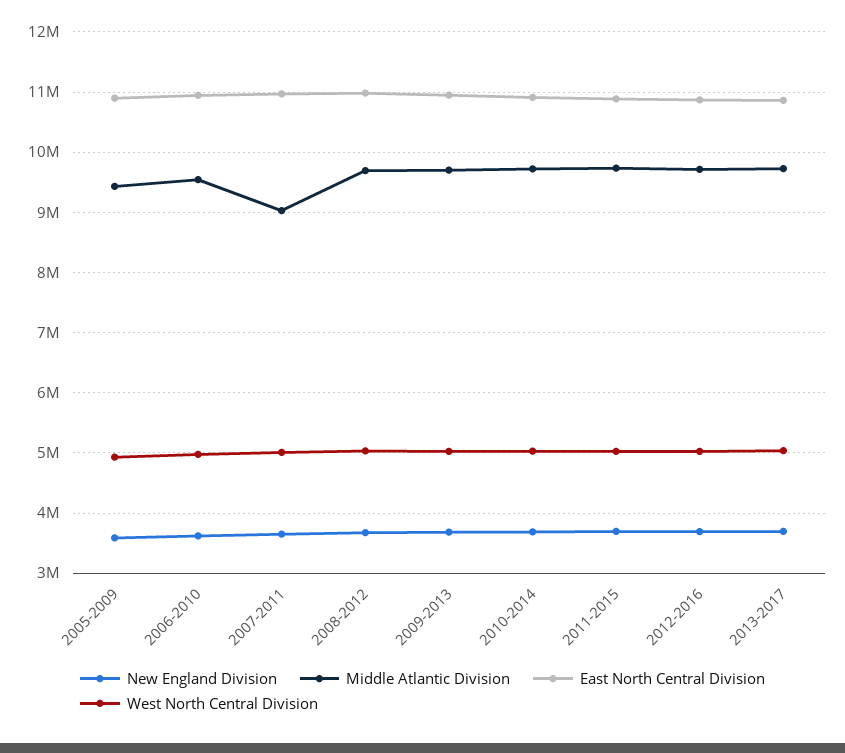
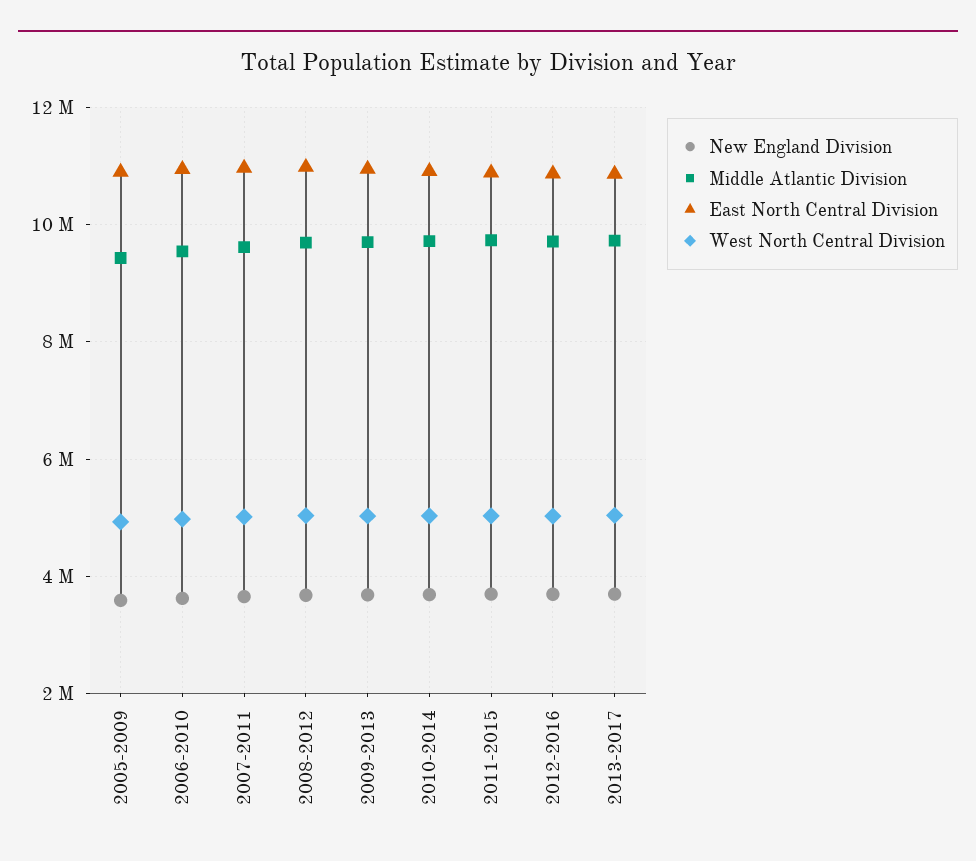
Middle Atlantic Division, 2007-2011: 9000000 -> 9600000

